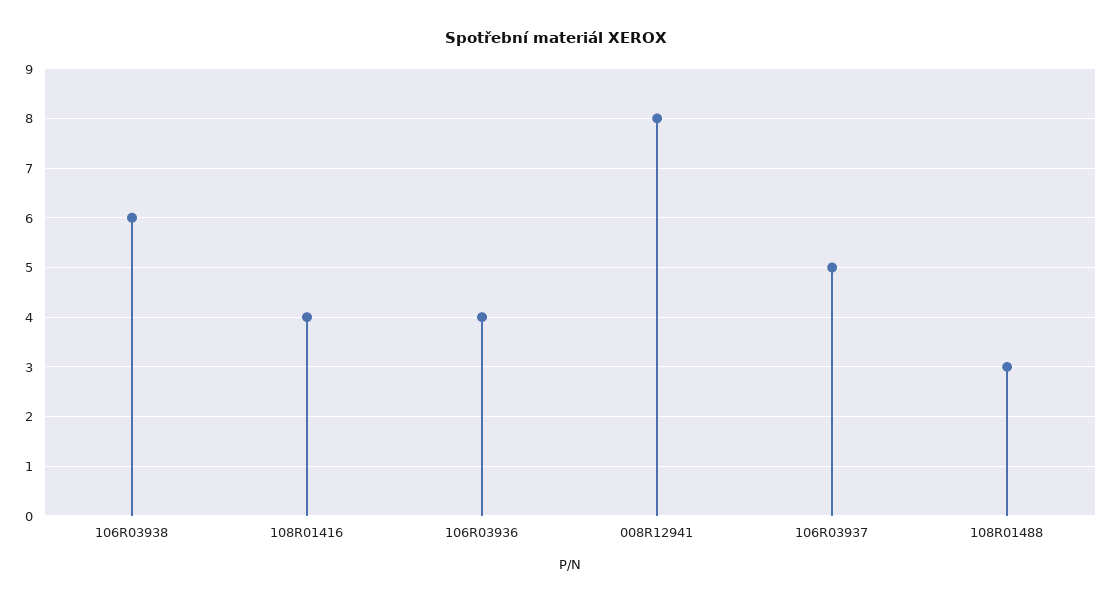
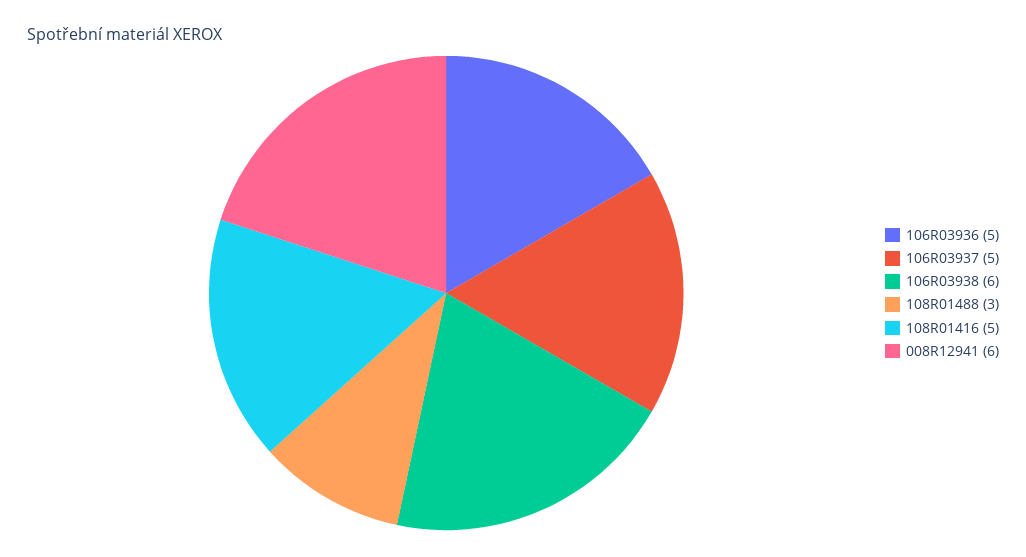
108R01416: 4 -> 5
106R03936: 4 -> 5
008R12941: 8 -> 6

